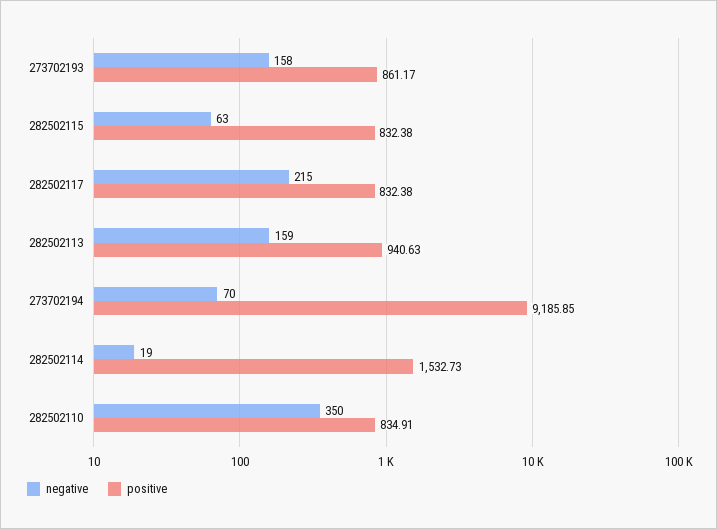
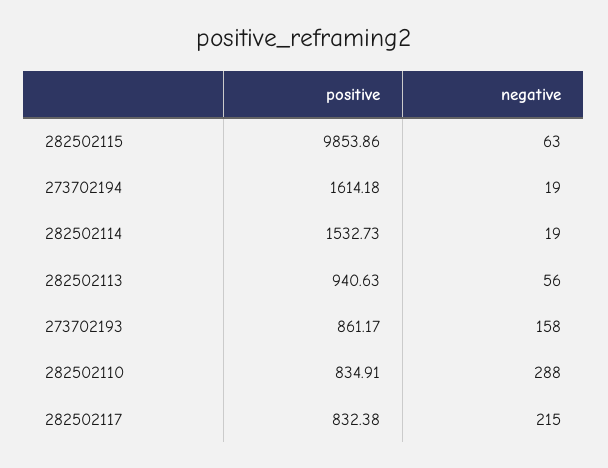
positive, 282502115: 832.38 -> 9853.86
negative, 282502113: 159 -> 56
negative, 273702194: 70 -> 19
positive, 273702194: 9185.85 -> 1614.18
negative, 282502110: 350 -> 288

